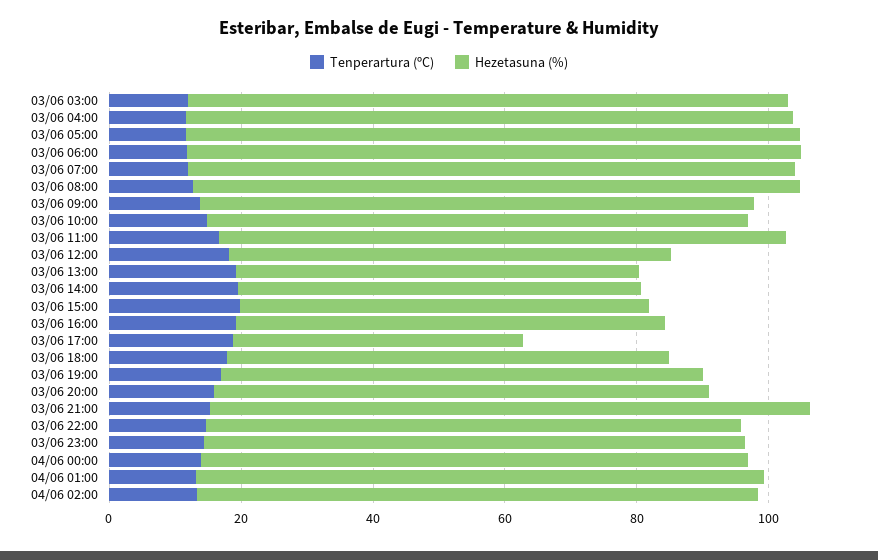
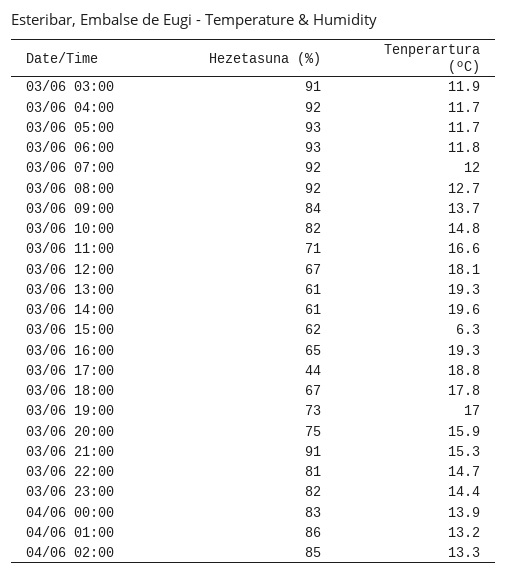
Hezetasuna (%), 03/06 11:00: 85 -> 71
Tenperartura (ºC), 03/06 15:00: 20 -> 6.3

